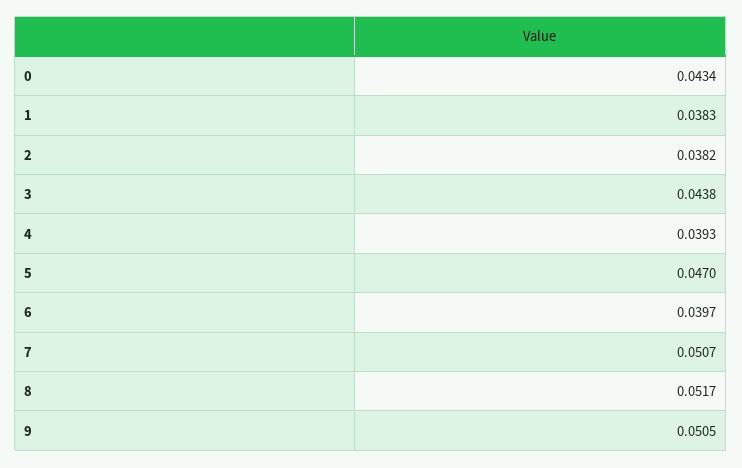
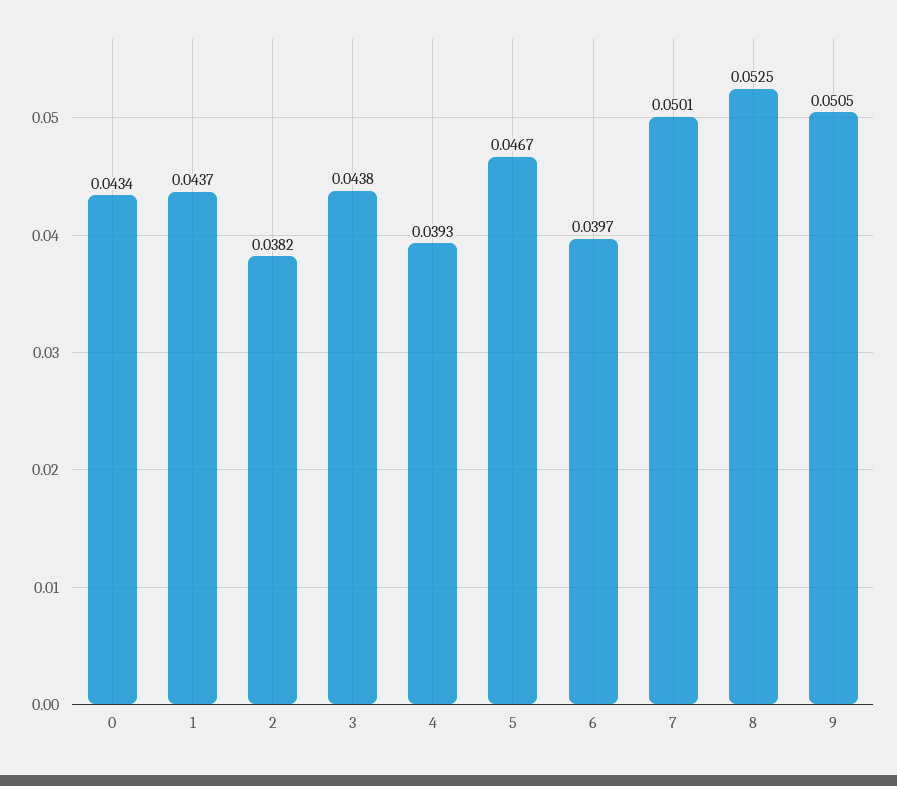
1: 0.0383 -> 0.0437
5: 0.047 -> 0.0467
7: 0.0507 -> 0.0501
8: 0.0517 -> 0.0525

